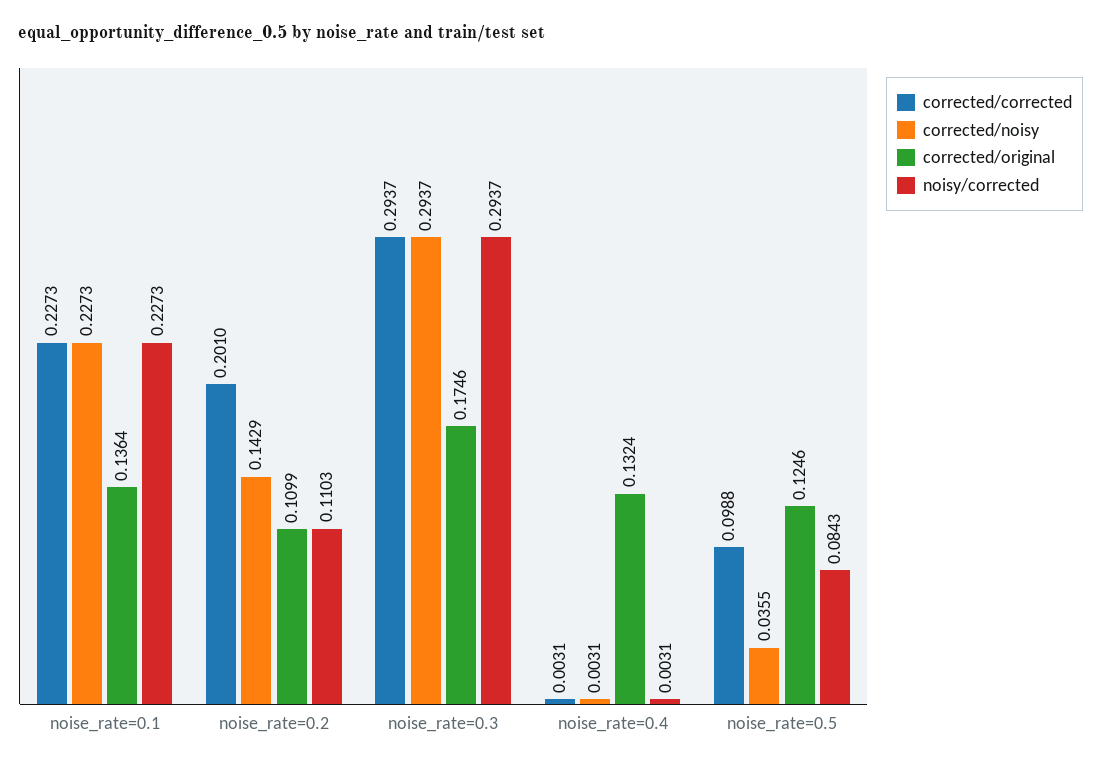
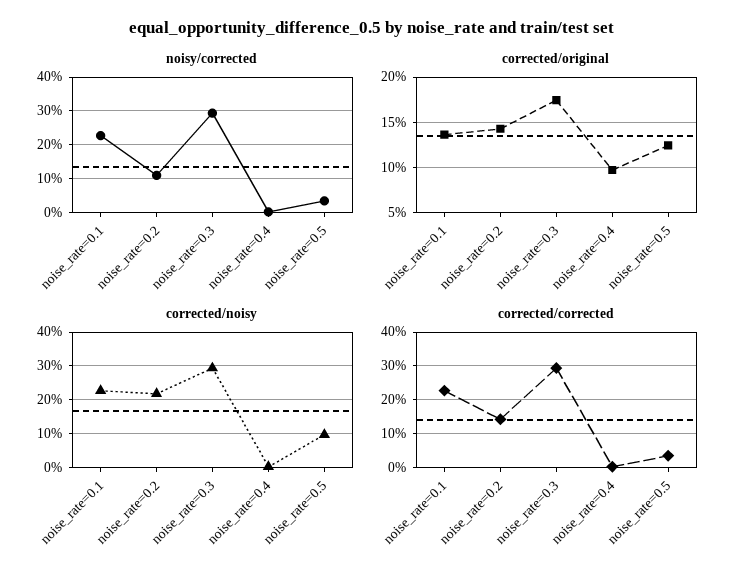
corrected/corrected, noise_rate=0.2: 0.201 -> 0.14
corrected/noisy, noise_rate=0.2: 0.1429 -> 0.22
corrected/original, noise_rate=0.2: 0.1099 -> 0.14
corrected/original, noise_rate=0.4: 0.1324 -> 0.1
corrected/corrected, noise_rate=0.5: 0.0988 -> 0.04
corrected/noisy, noise_rate=0.5: 0.0355 -> 0.1
noisy/corrected, noise_rate=0.5: 0.0843 -> 0.04

